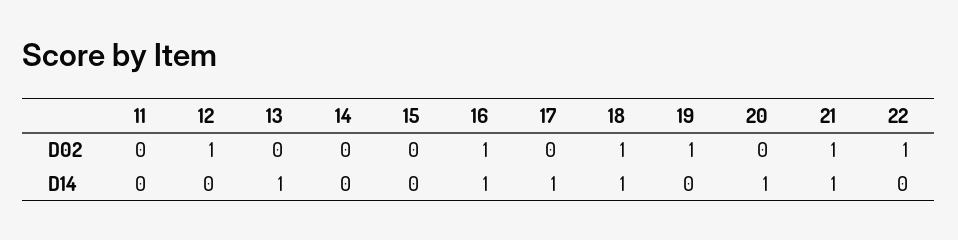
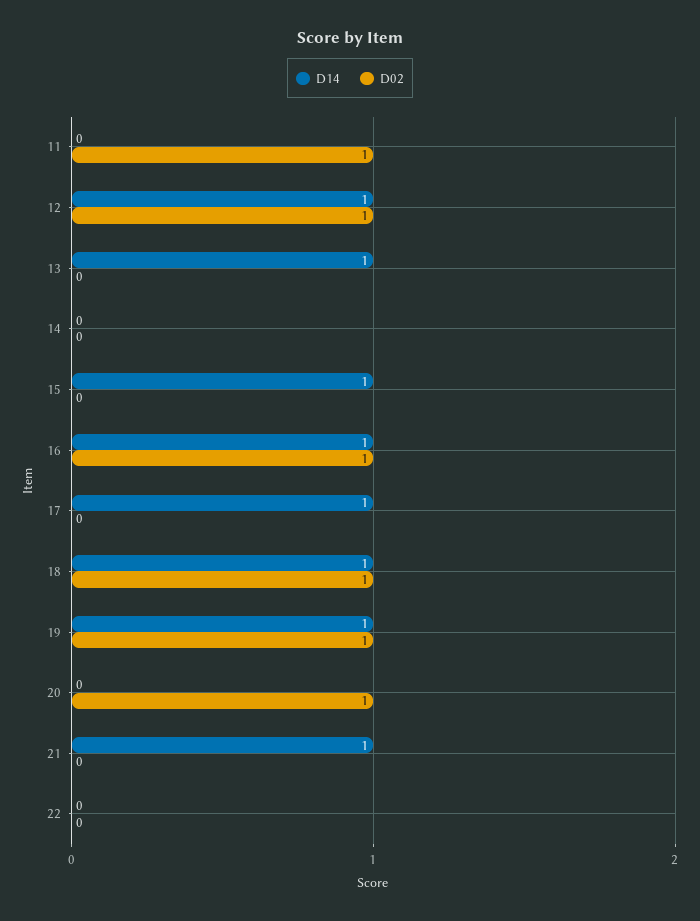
D02, 11: 0 -> 1
D02, 20: 0 -> 1
D02, 21: 1 -> 0
D02, 22: 1 -> 0
D14, 12: 0 -> 1
D14, 15: 0 -> 1
D14, 19: 0 -> 1
D14, 20: 1 -> 0

